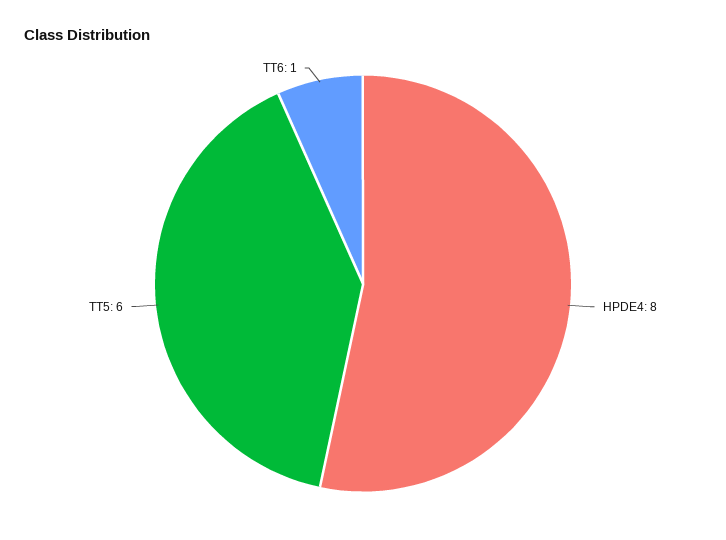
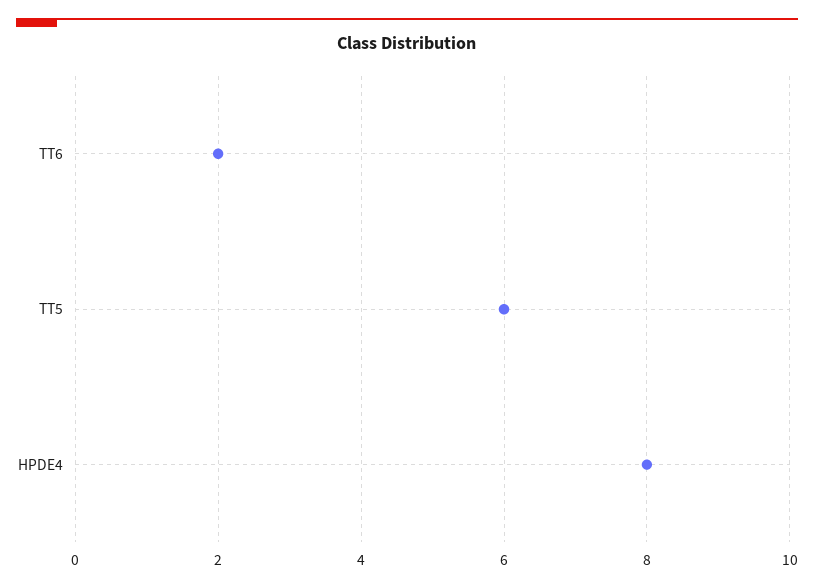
TT6: 1 -> 2

